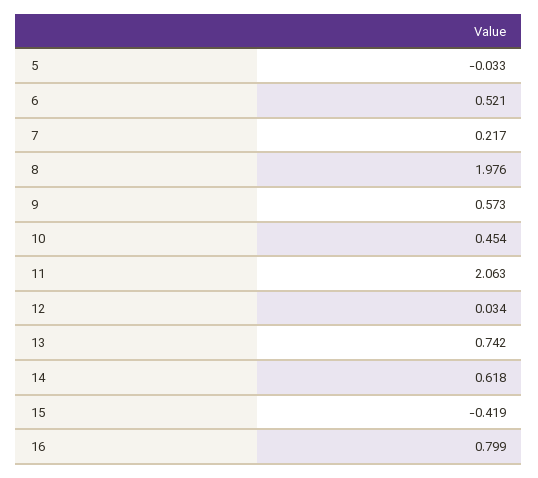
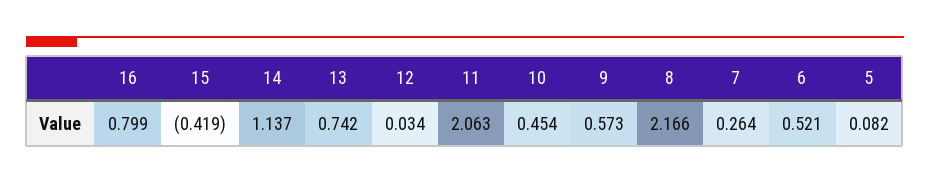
5: -0.033 -> 0.082
7: 0.217 -> 0.264
8: 1.976 -> 2.166
14: 0.618 -> 1.137

